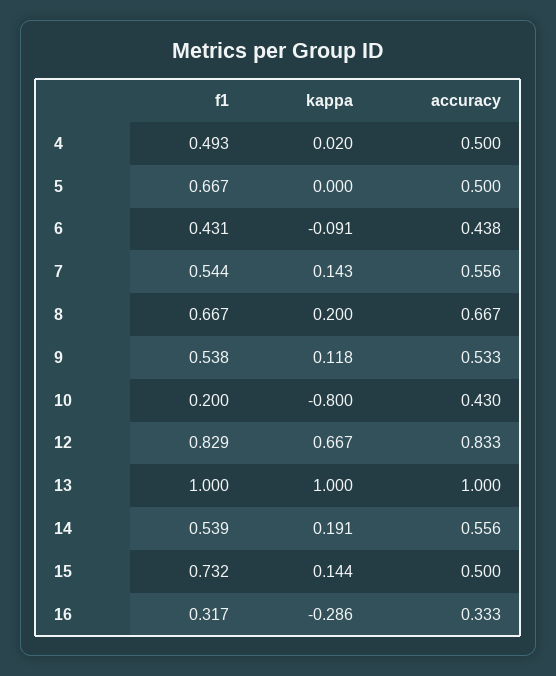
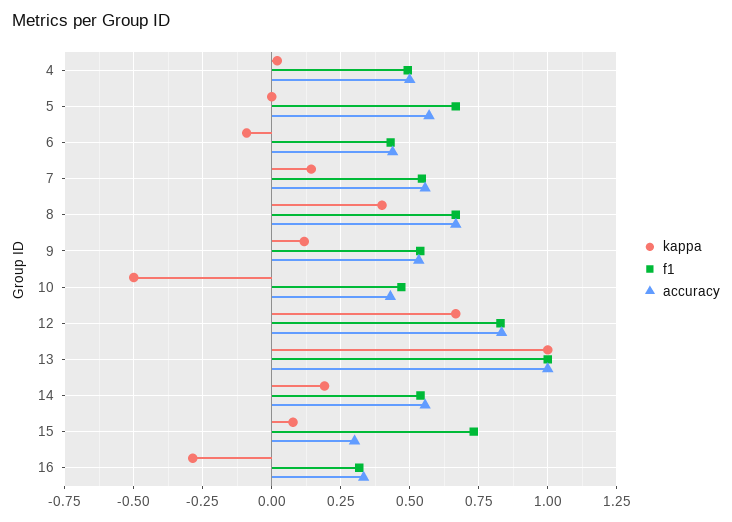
accuracy, 5: 0.5 -> 0.575
kappa, 8: 0.2 -> 0.4
f1, 10: 0.2 -> 0.475
kappa, 10: -0.8 -> -0.5
kappa, 15: 0.144 -> 0.075
accuracy, 15: 0.5 -> 0.3

